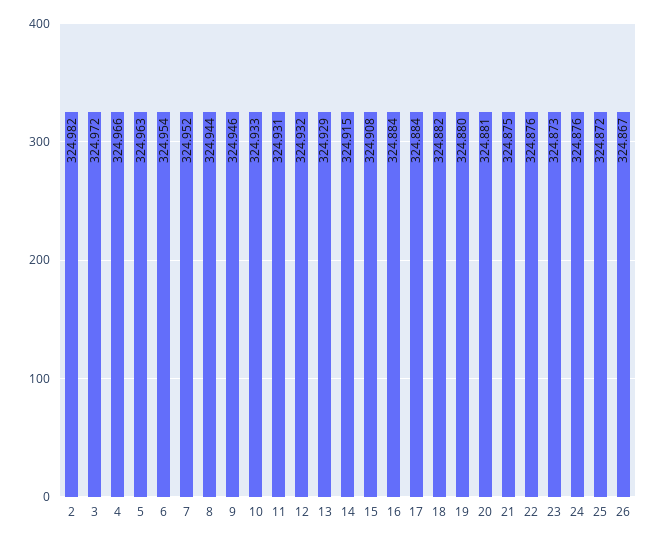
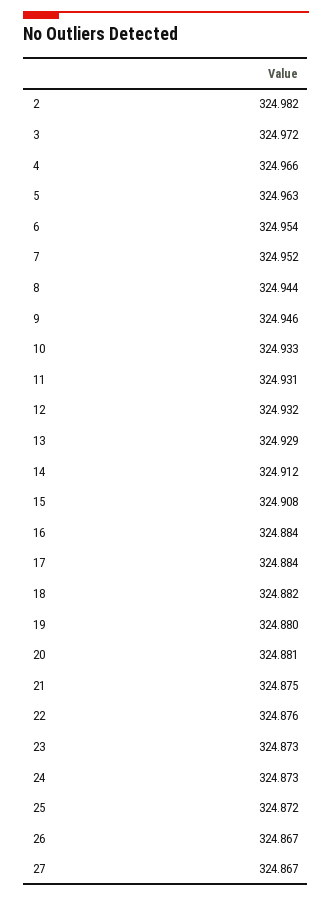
14: 324.915 -> 324.912
24: 324.876 -> 324.873
27: none -> 324.867

